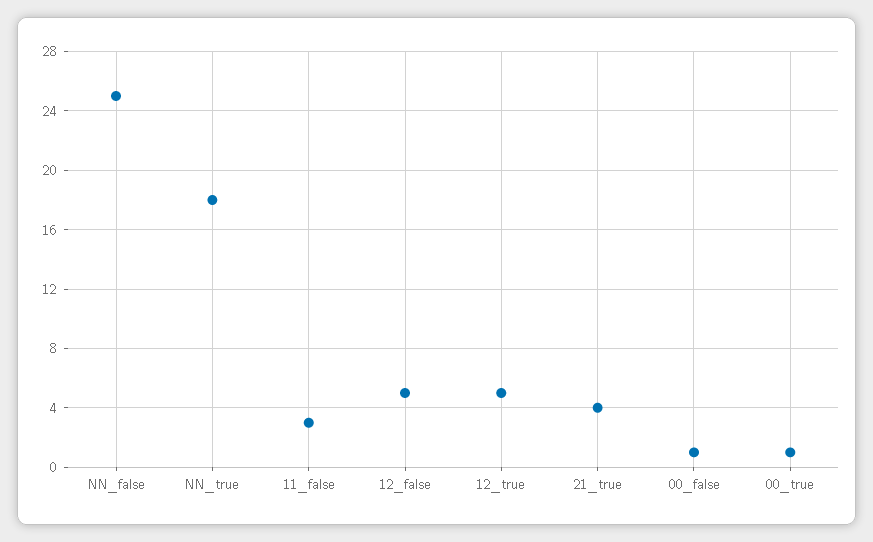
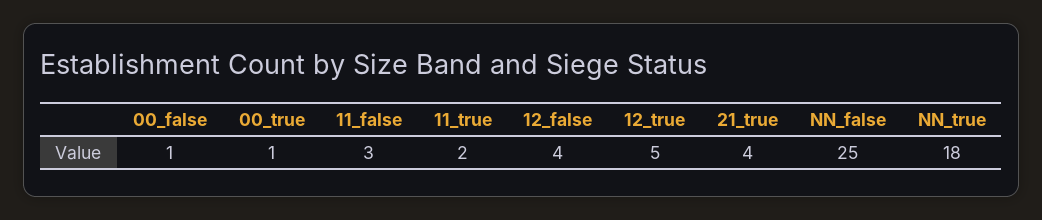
12_false: 5 -> 4
11_true: none -> 2

